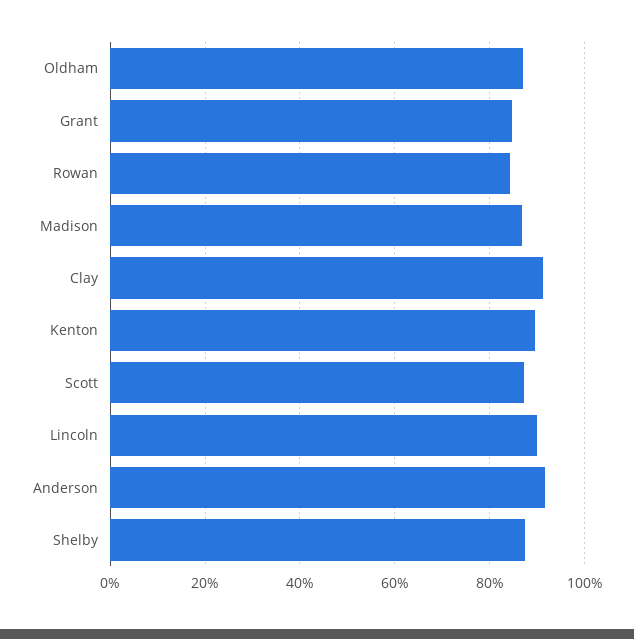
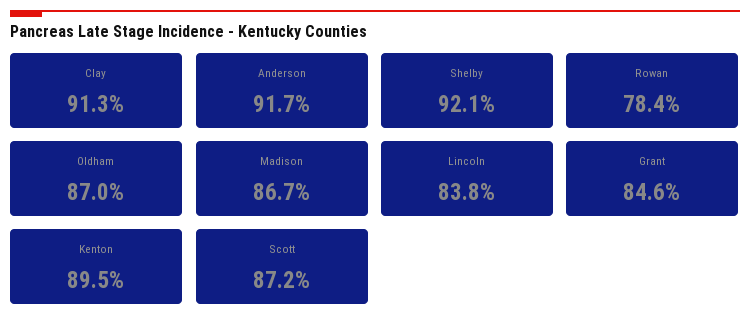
Rowan: 84 -> 78.4
Lincoln: 90 -> 83.8
Shelby: 88 -> 92.1

